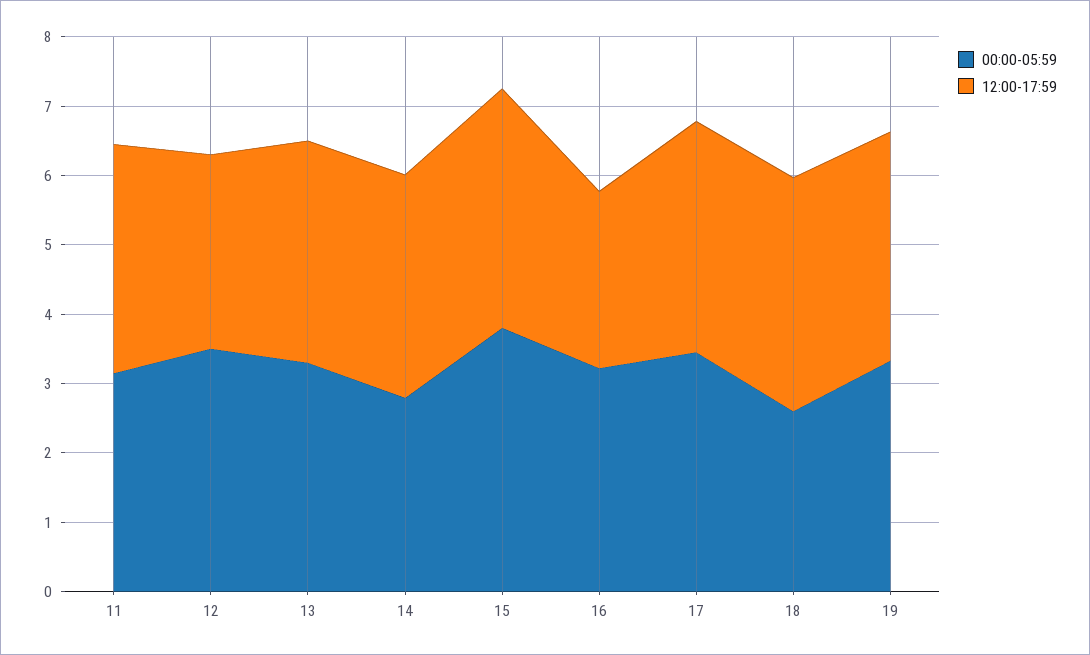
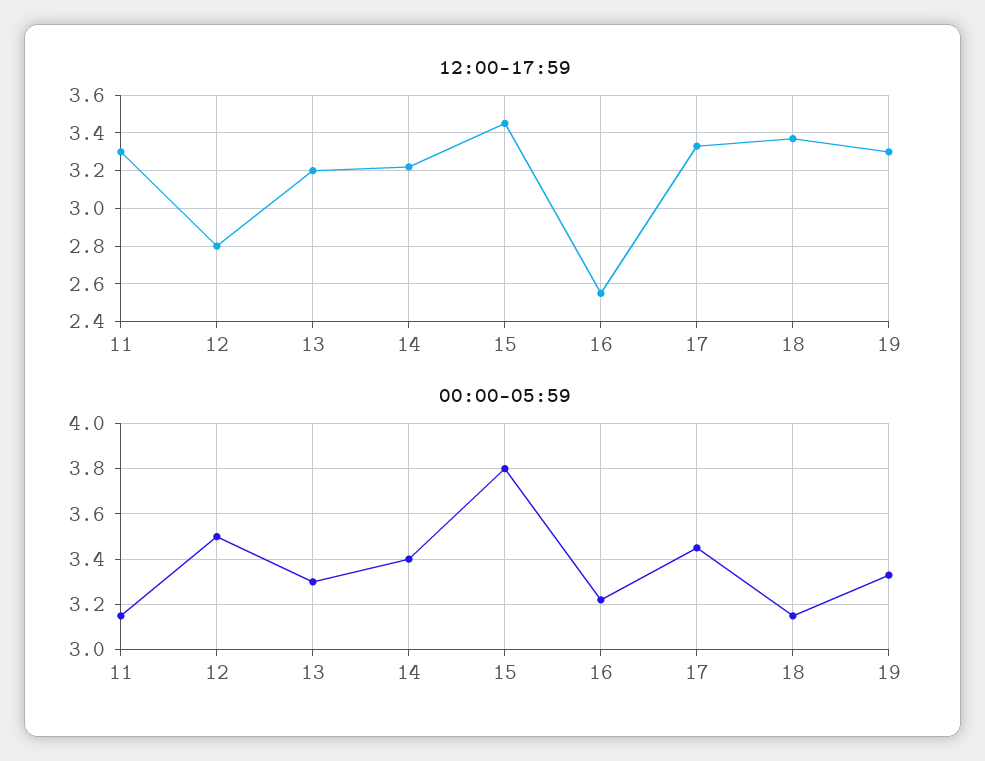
00:00-05:59, 14: 2.8 -> 3.4
00:00-05:59, 18: 2.6 -> 3.15

